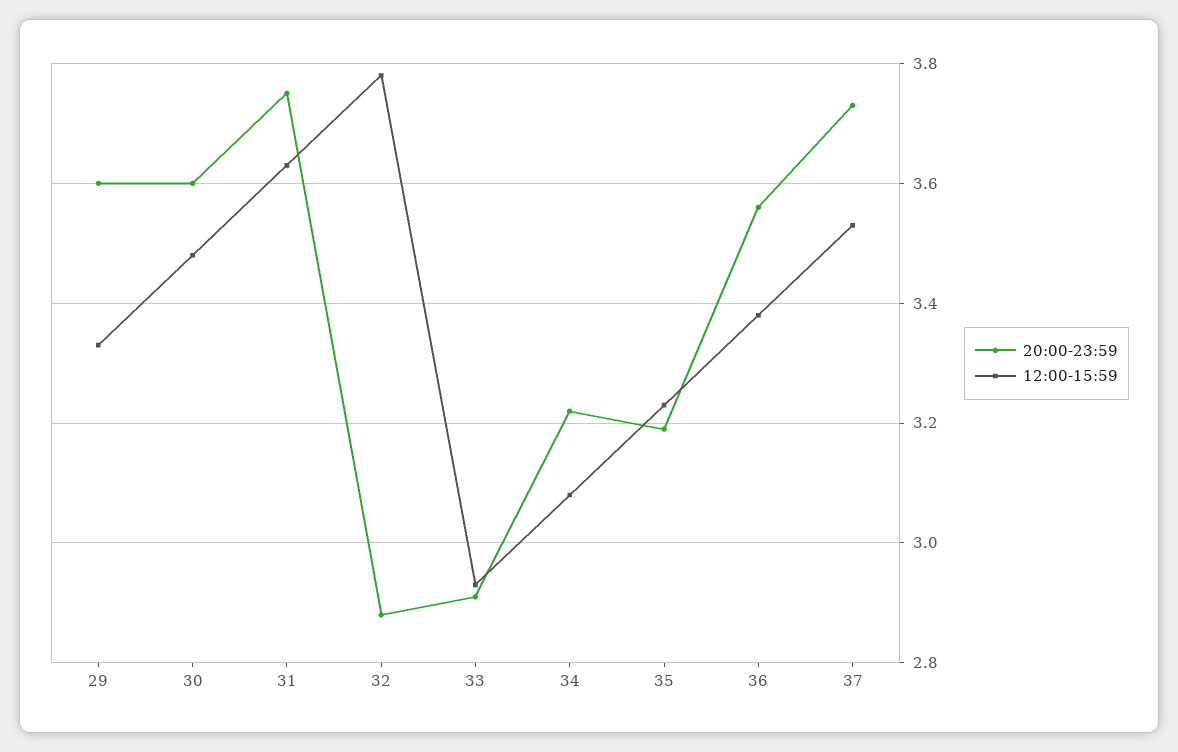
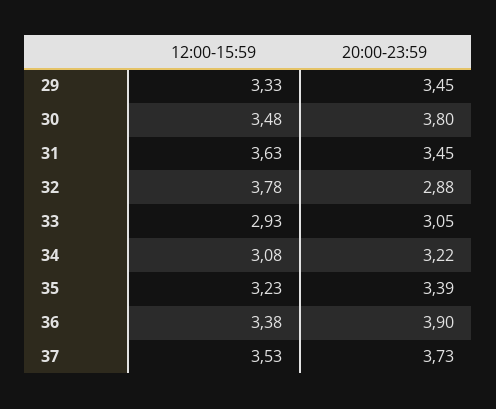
20:00-23:59, 29: 3.6 -> 3.45
20:00-23:59, 30: 3.6 -> 3.8
20:00-23:59, 31: 3.75 -> 3.45
20:00-23:59, 33: 2.9 -> 3.05
20:00-23:59, 35: 3.2 -> 3.39
20:00-23:59, 36: 3.55 -> 3.9

